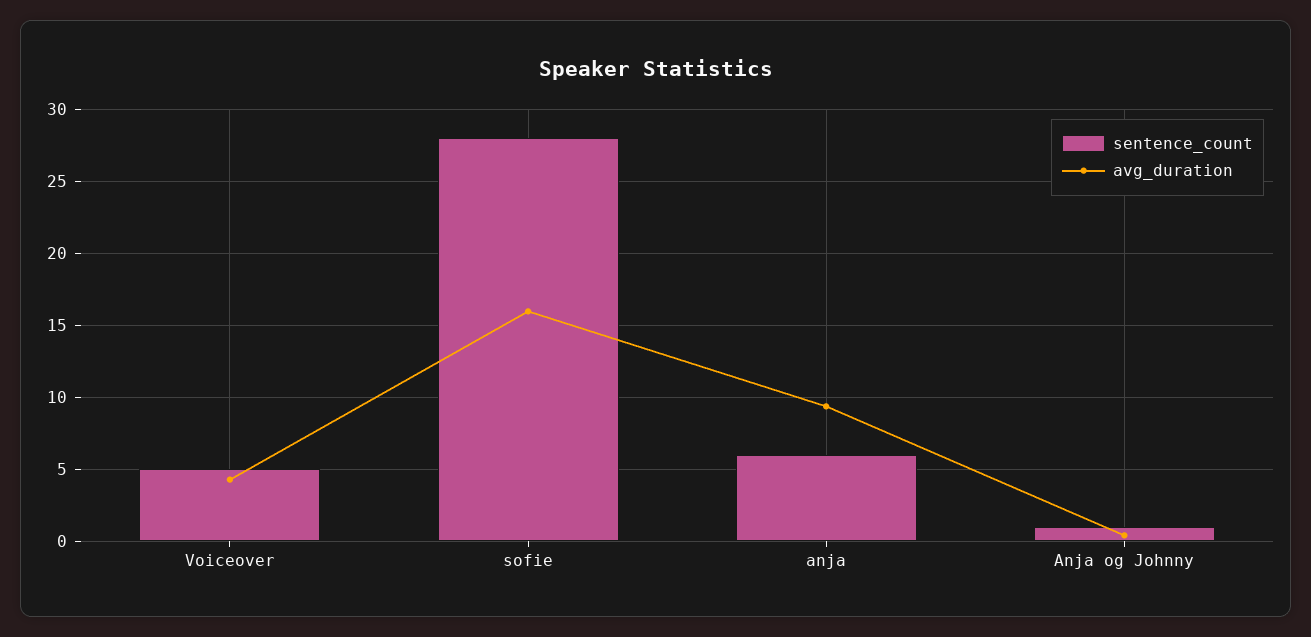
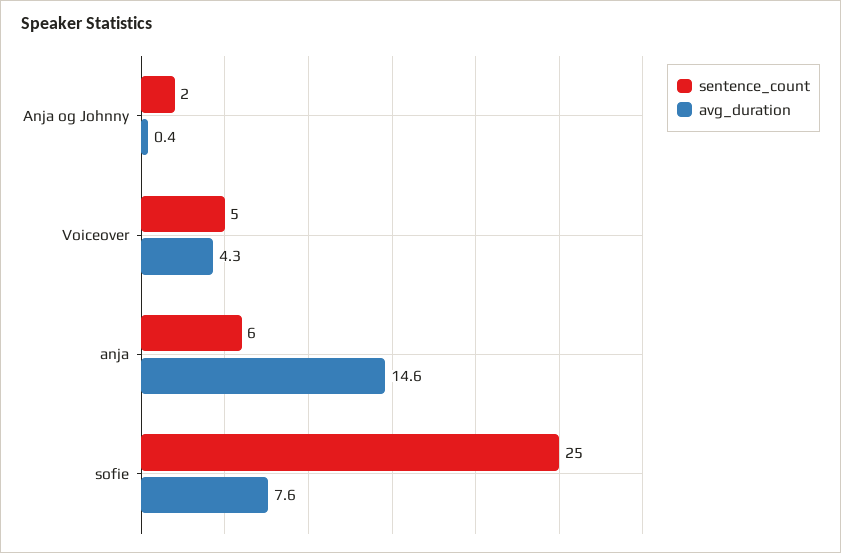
sentence_count, sofie: 28 -> 25
avg_duration, sofie: 16 -> 7.6
avg_duration, anja: 9.5 -> 14.6
sentence_count, Anja og Johnny: 1 -> 2

